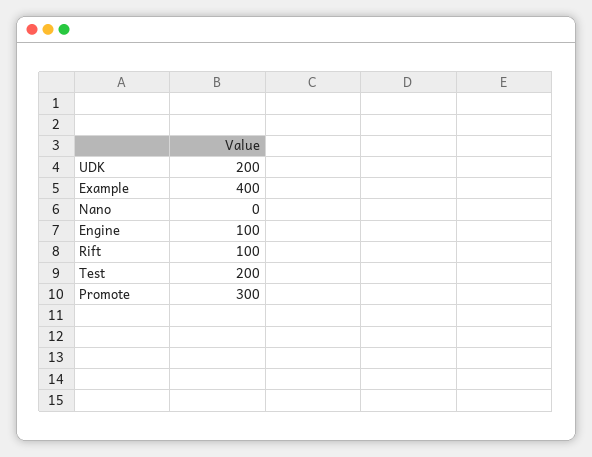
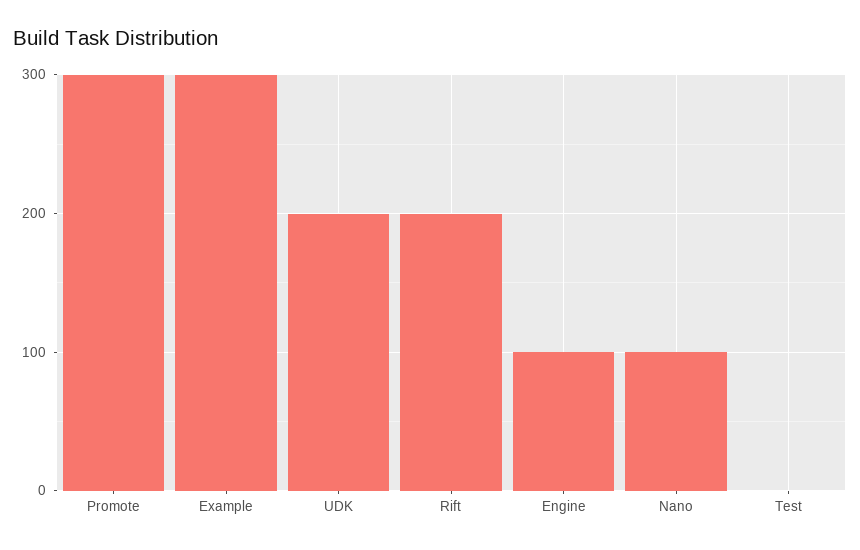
Example: 400 -> 300
Nano: 0 -> 100
Rift: 100 -> 200
Test: 200 -> 0

